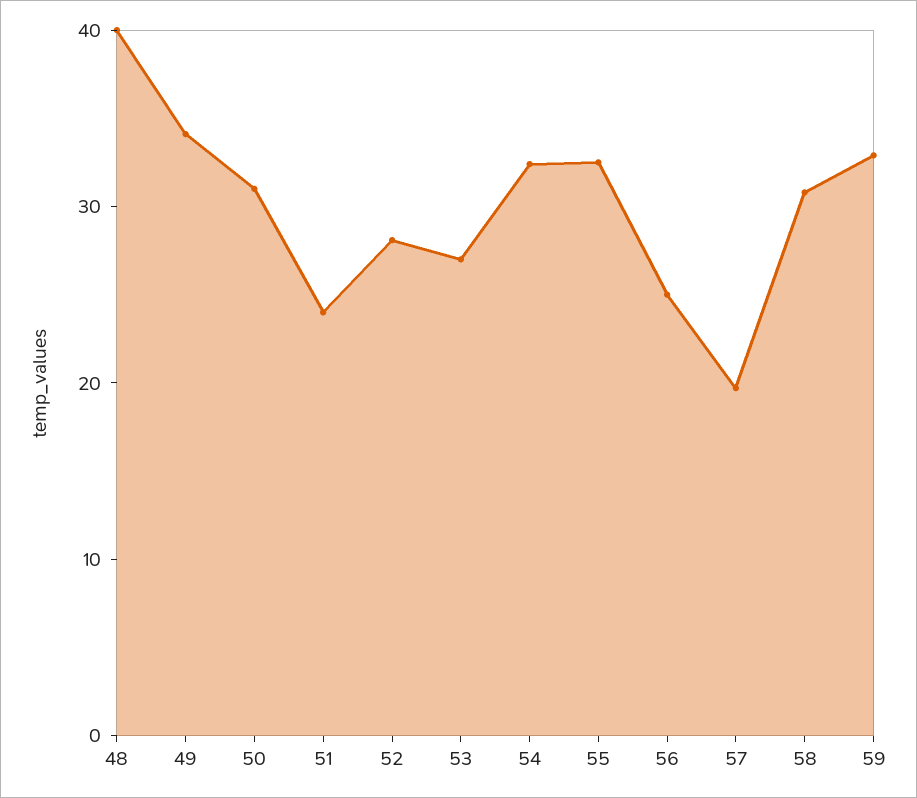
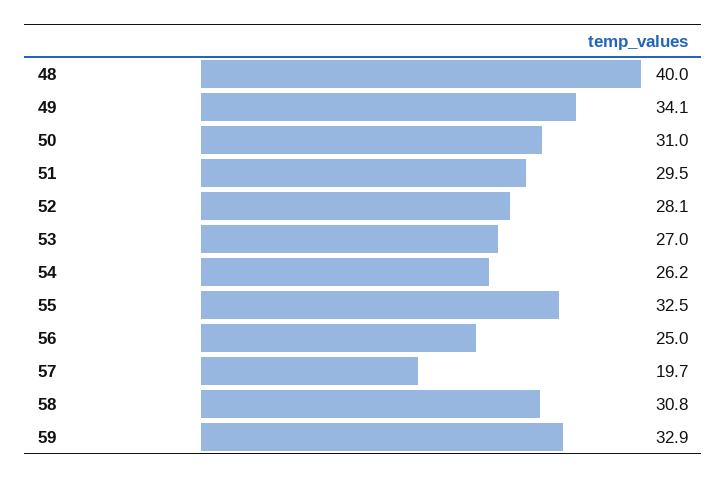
51: 24 -> 29.5
54: 32 -> 26.2

